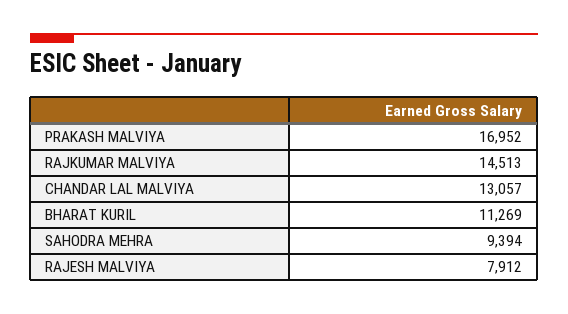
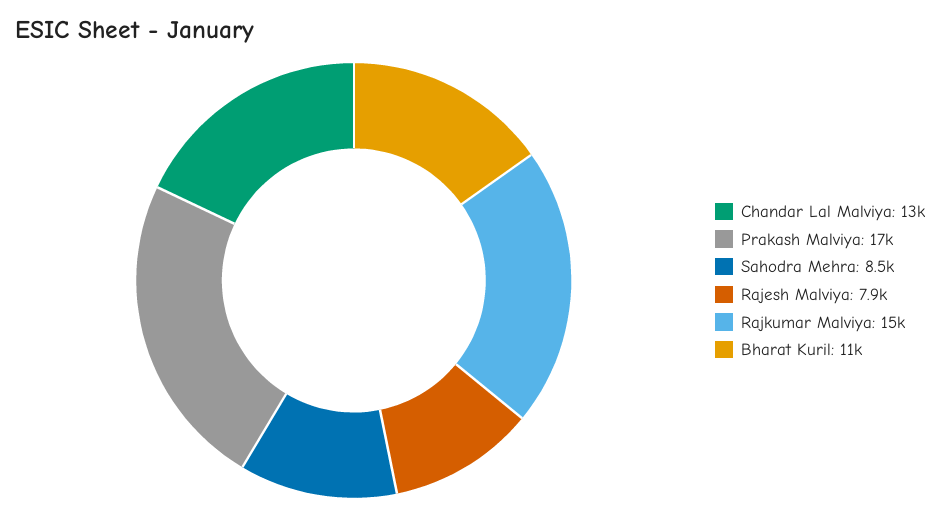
SAHODRA MEHRA: 9394 -> 8500

